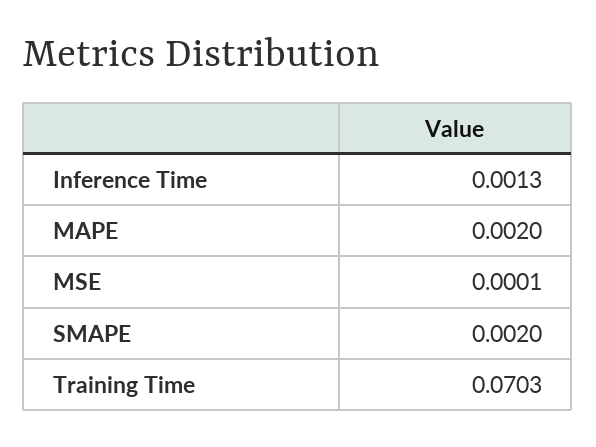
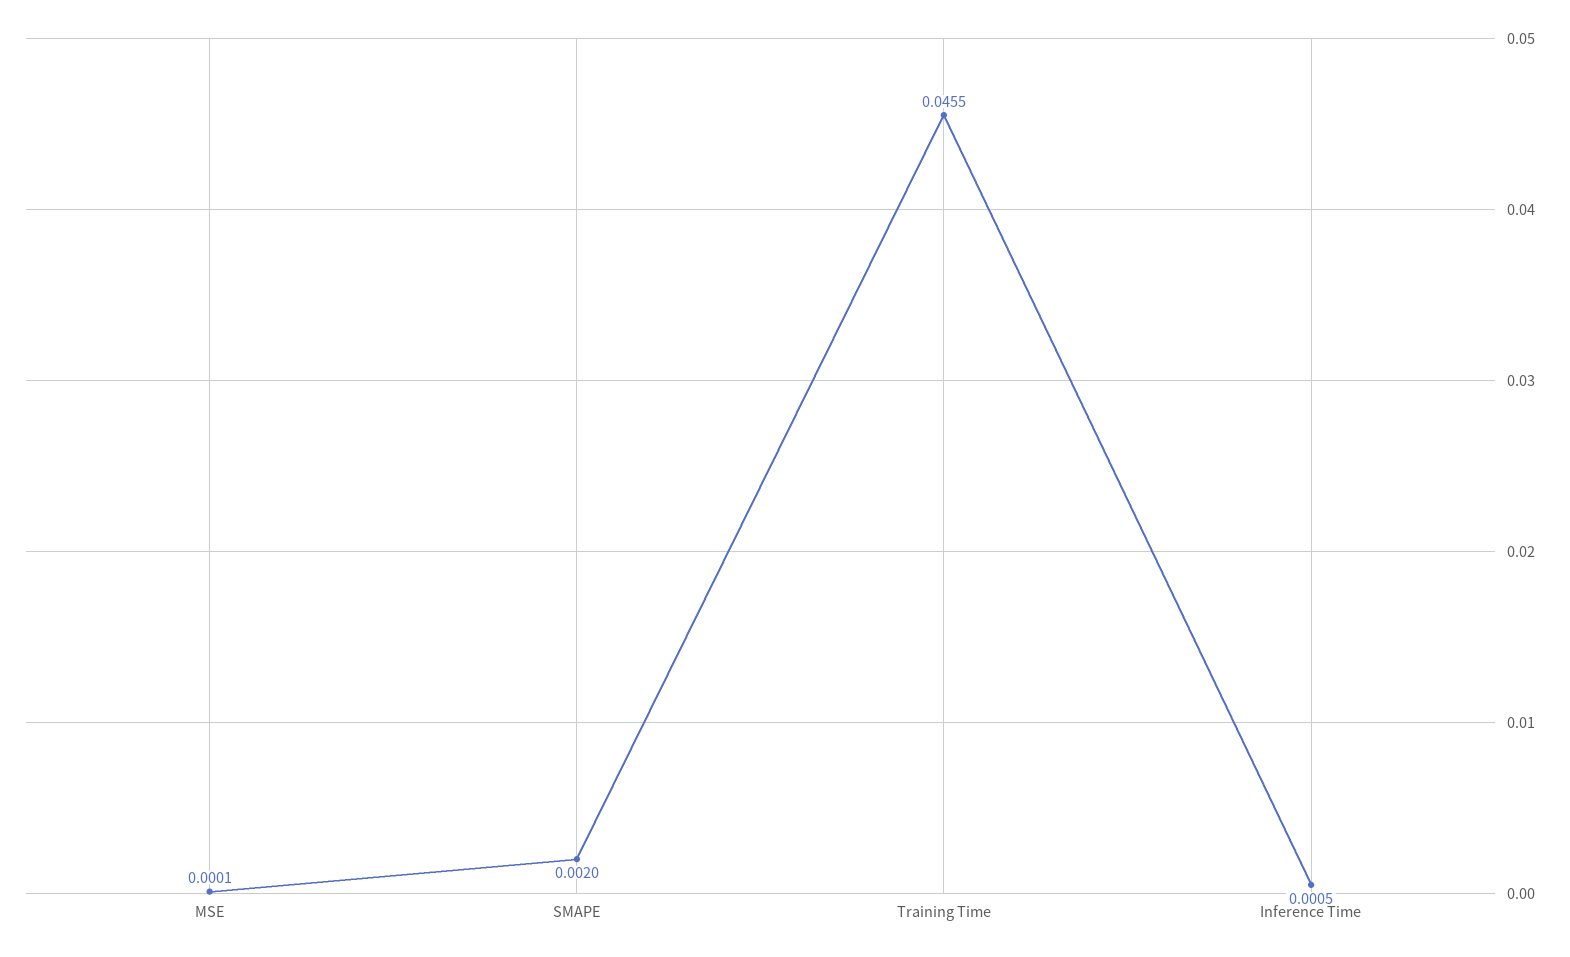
Inference Time: 0.0013 -> 0.0005
MAPE: 0.002 -> none
Training Time: 0.0703 -> 0.0455

